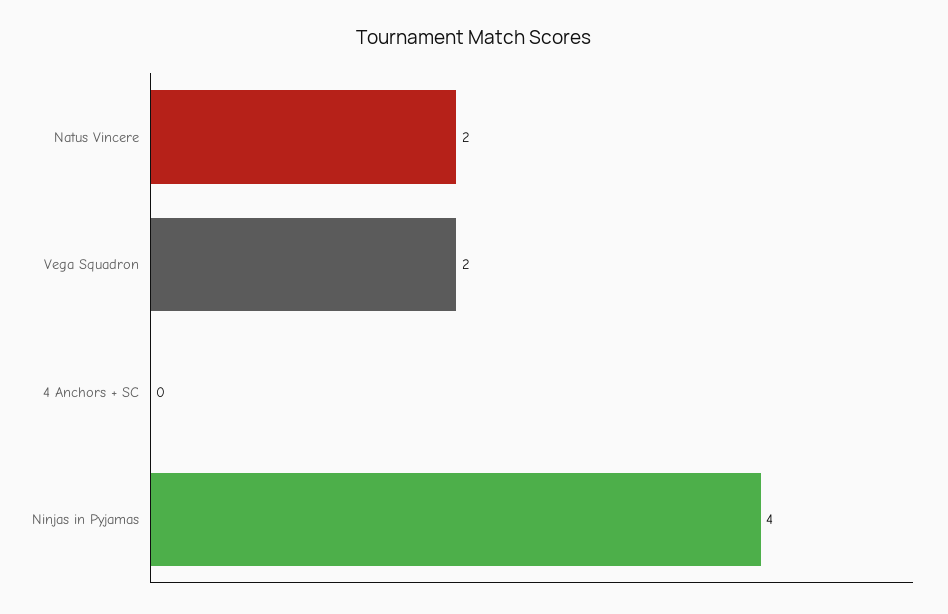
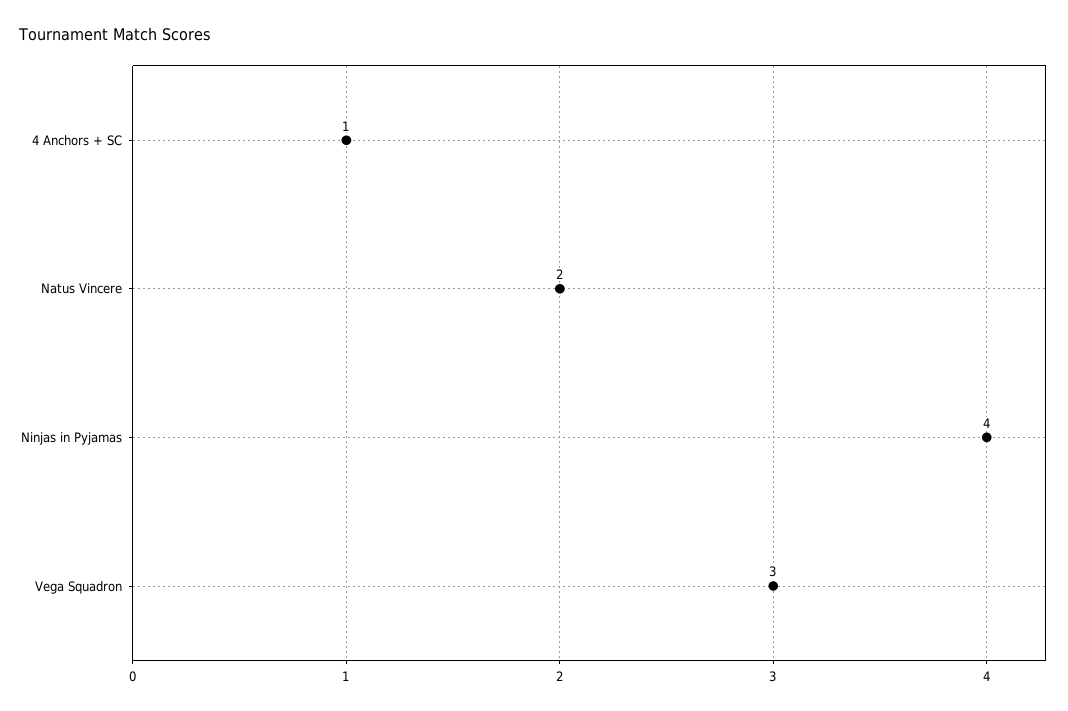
Vega Squadron: 2 -> 3
4 Anchors + SC: 0 -> 1

